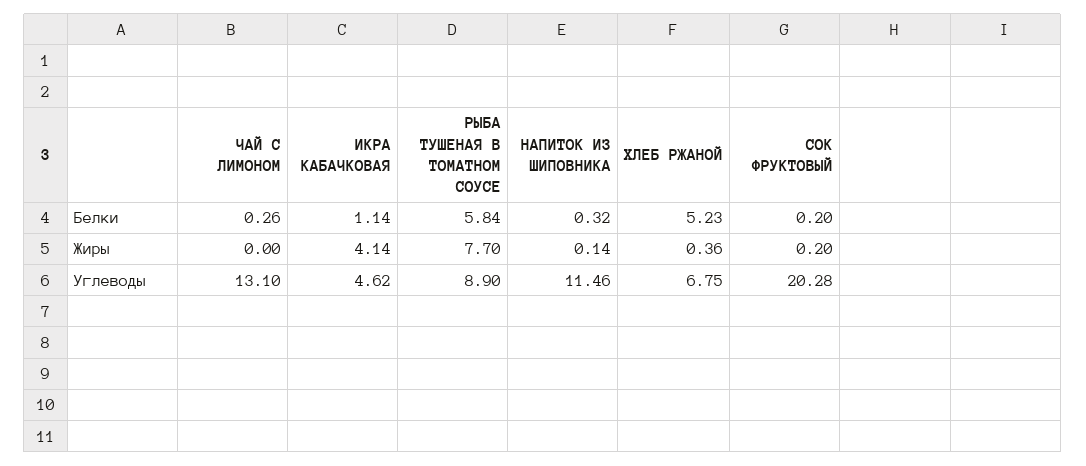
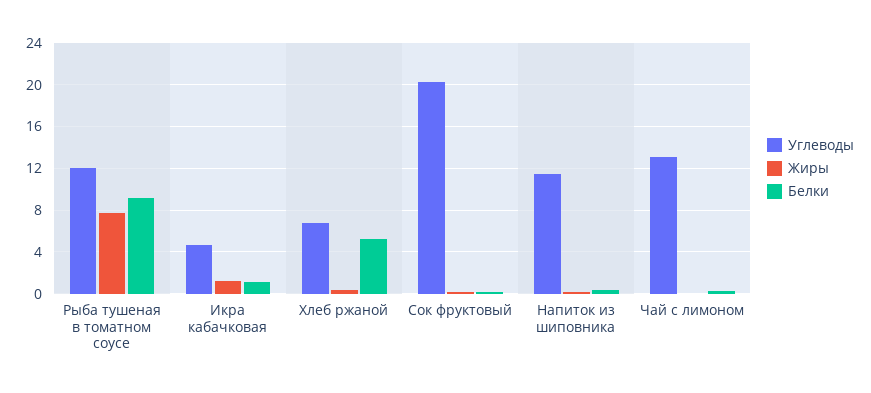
Белки, РЫБА ТУШЕНАЯ В ТОМАТНОМ СОУСЕ: 5.84 -> 9
Жиры, ИКРА КАБАЧКОВАЯ: 4.14 -> 1
Углеводы, РЫБА ТУШЕНАЯ В ТОМАТНОМ СОУСЕ: 8.9 -> 12

